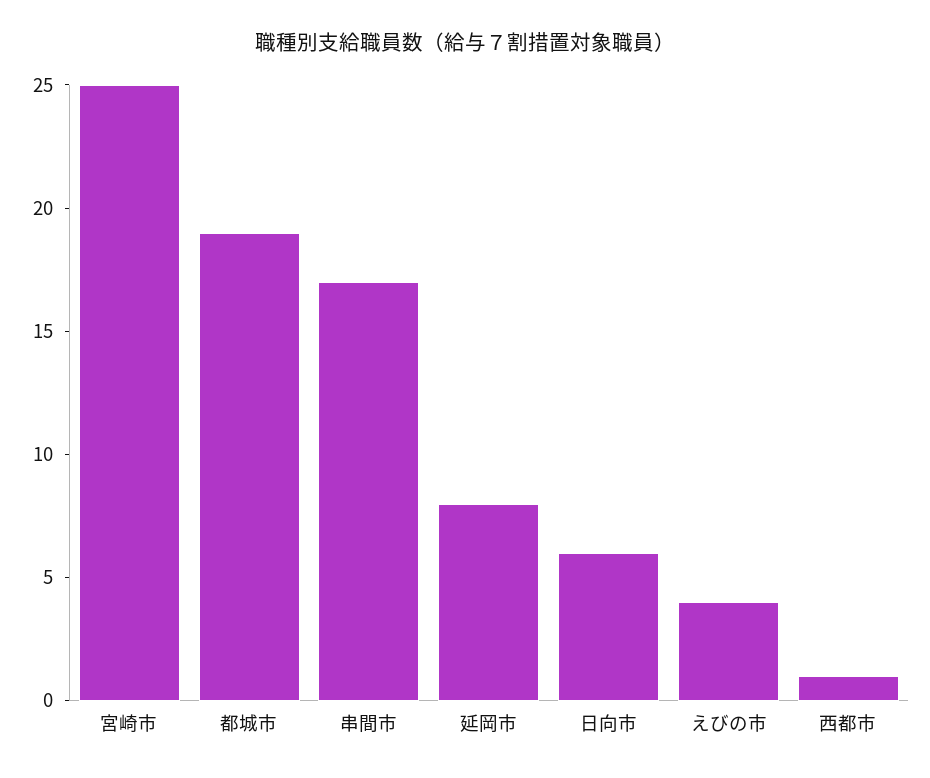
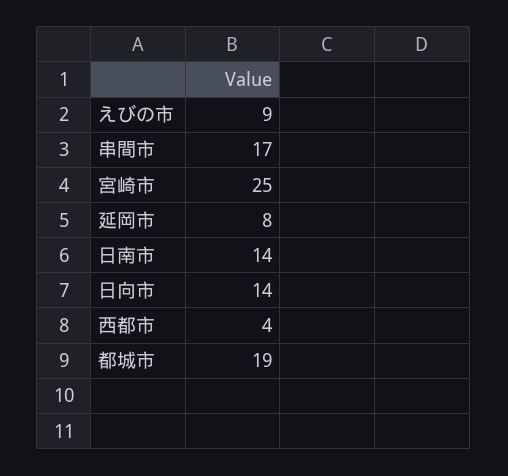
日向市: 6 -> 14
えびの市: 4 -> 9
西都市: 1 -> 4
日南市: none -> 14

